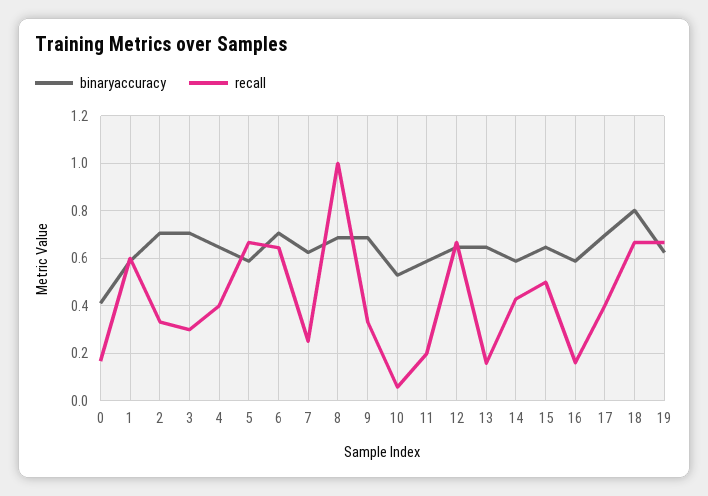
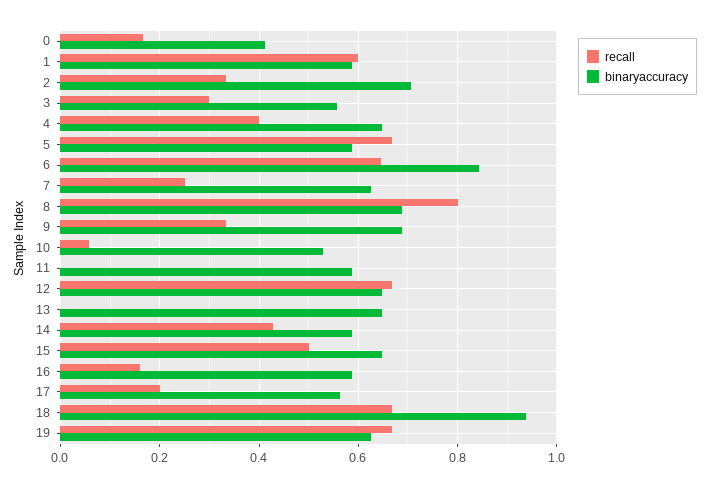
binaryaccuracy, 3: 0.7 -> 0.56
binaryaccuracy, 6: 0.7 -> 0.84
recall, 8: 1 -> 0.8
recall, 11: 0.2 -> 0
recall, 13: 0.15 -> 0
binaryaccuracy, 17: 0.7 -> 0.56
recall, 17: 0.4 -> 0.2
binaryaccuracy, 18: 0.8 -> 0.94

